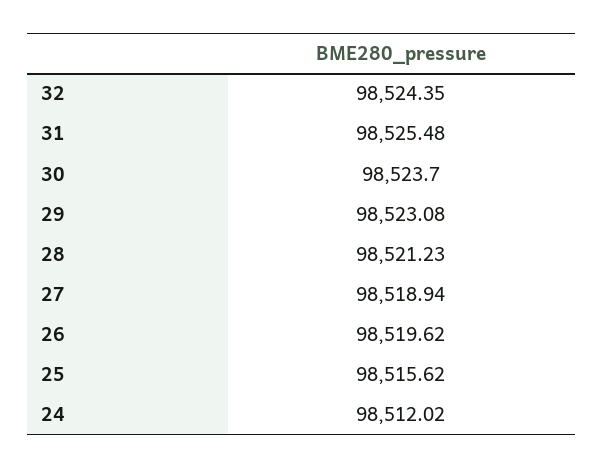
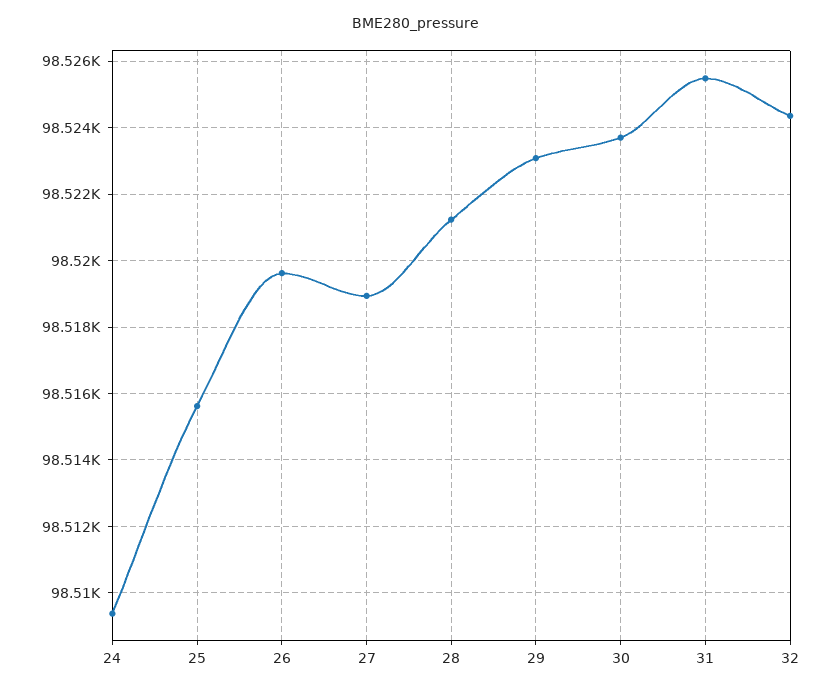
24: 98512.02 -> 98509.4

